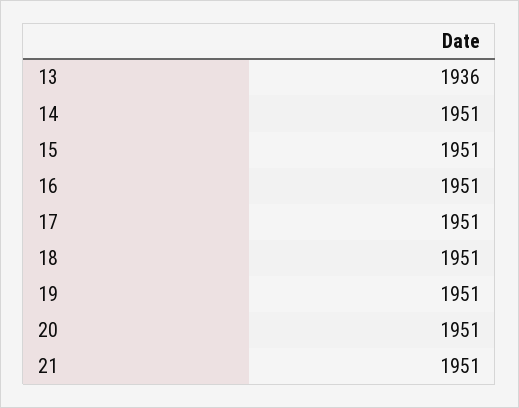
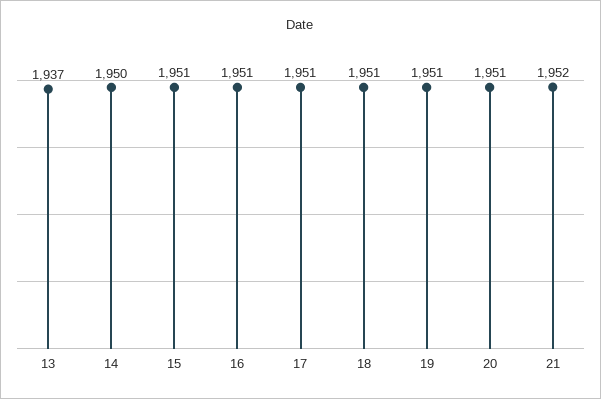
13: 1936 -> 1937
14: 1951 -> 1950
21: 1951 -> 1952

